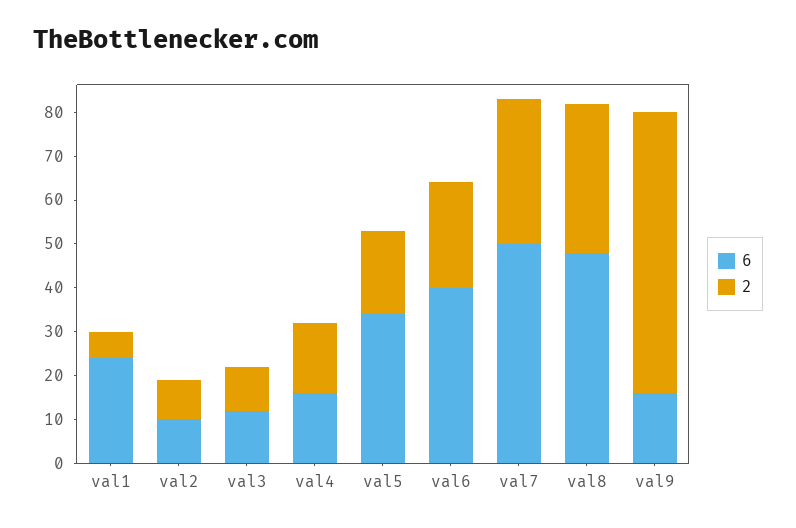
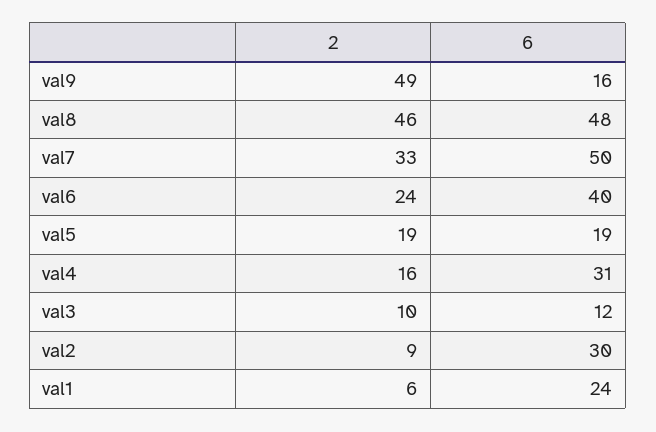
6, val2: 10 -> 30
6, val4: 15 -> 31
6, val5: 35 -> 19
2, val8: 35 -> 46
2, val9: 65 -> 49

